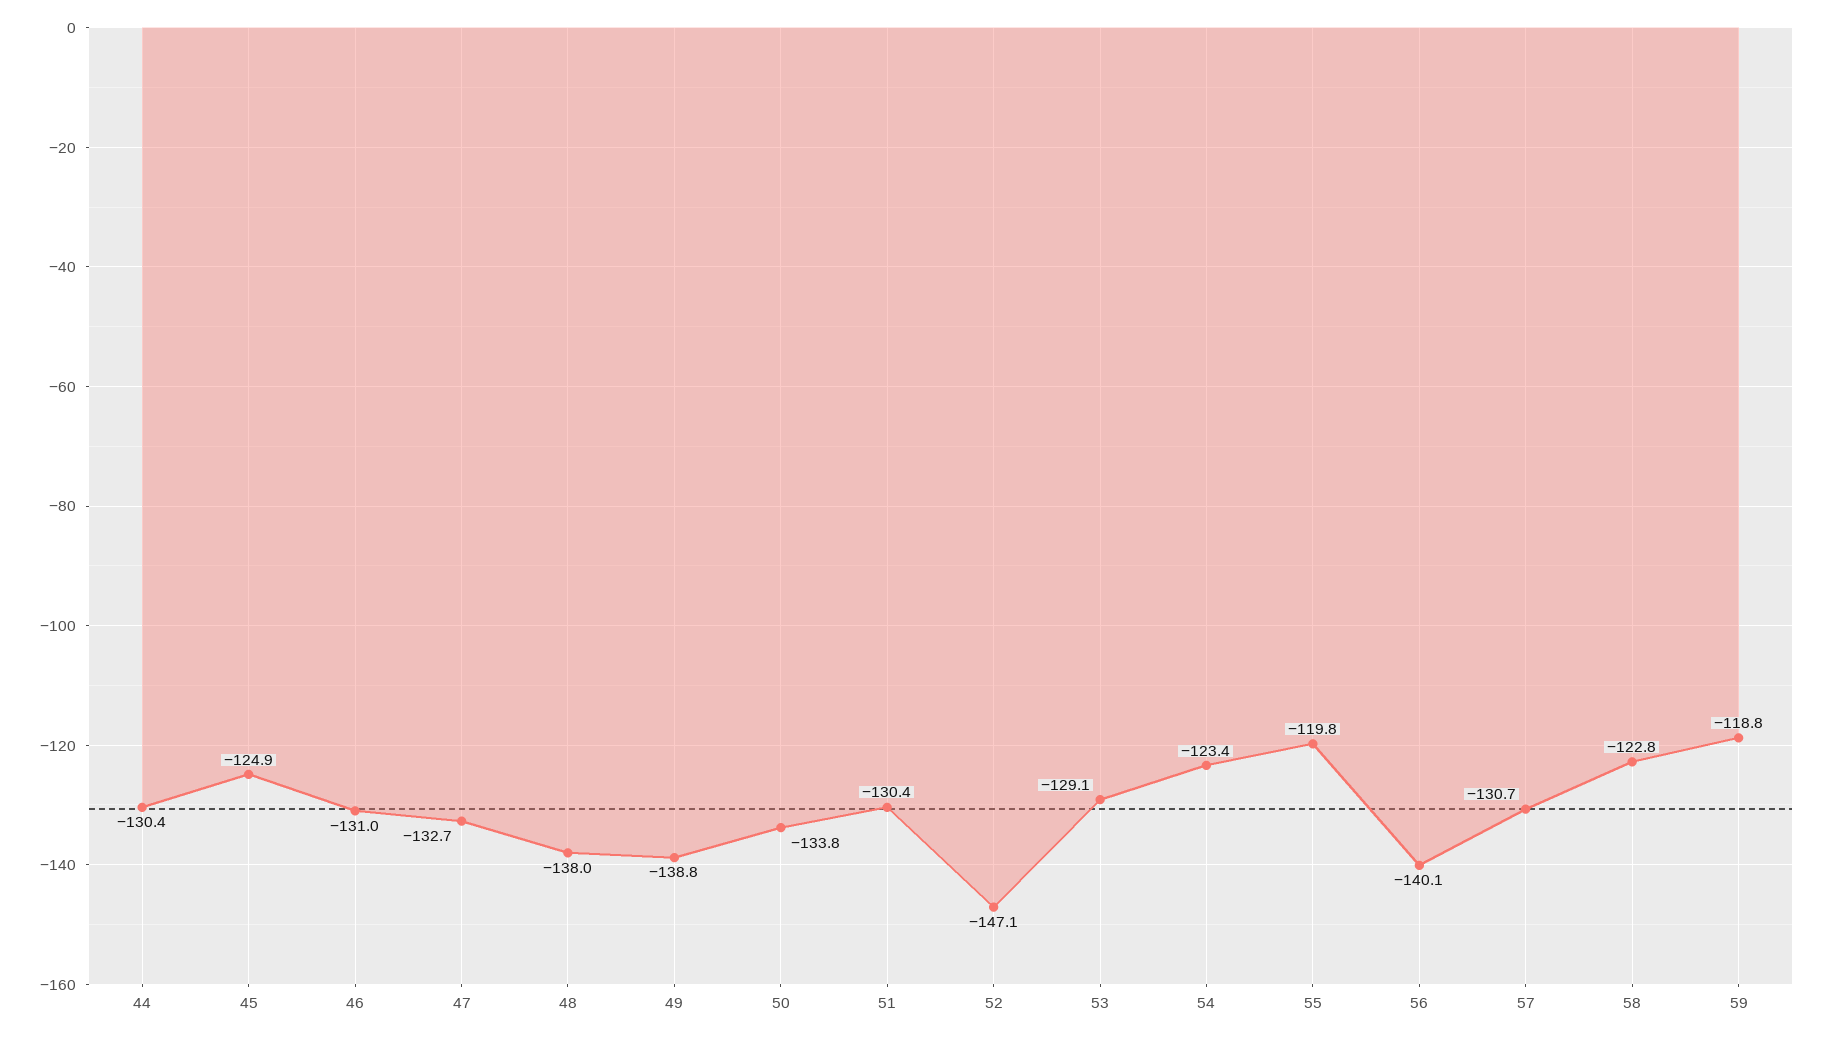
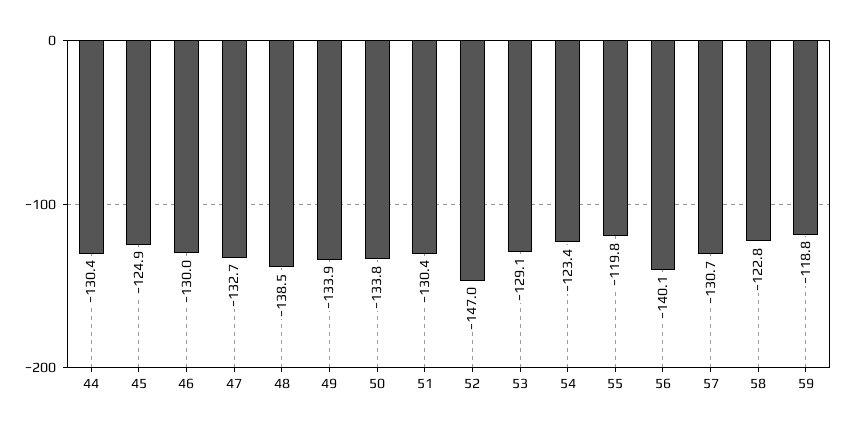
46: -131 -> -130
48: -138 -> -138.5
49: -138.8 -> -133.9
52: -147.1 -> -147

